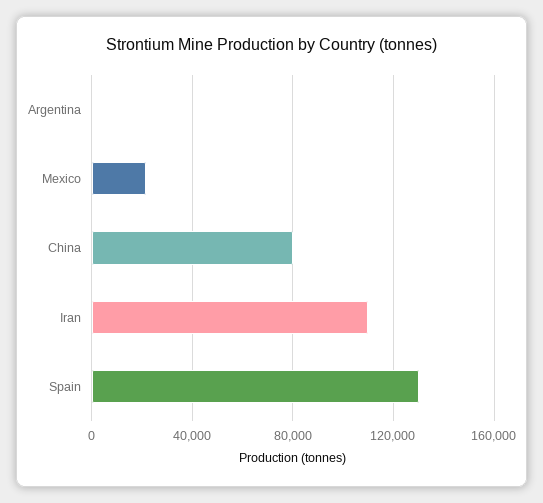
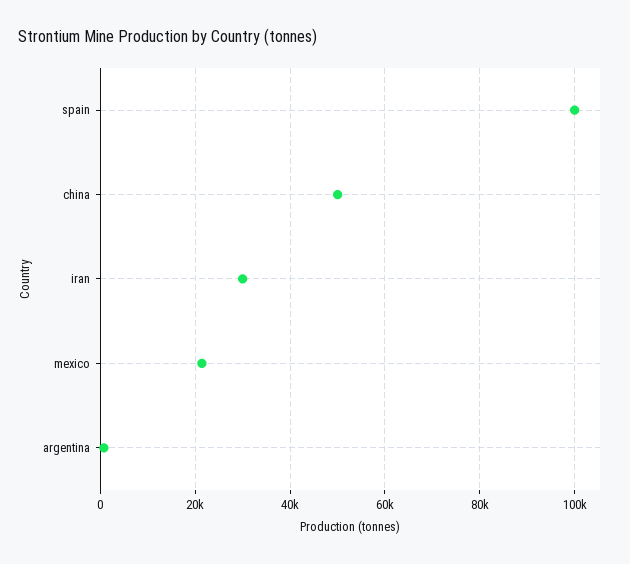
China: 80000 -> 50000
Iran: 110000 -> 30000
Spain: 130000 -> 100000

